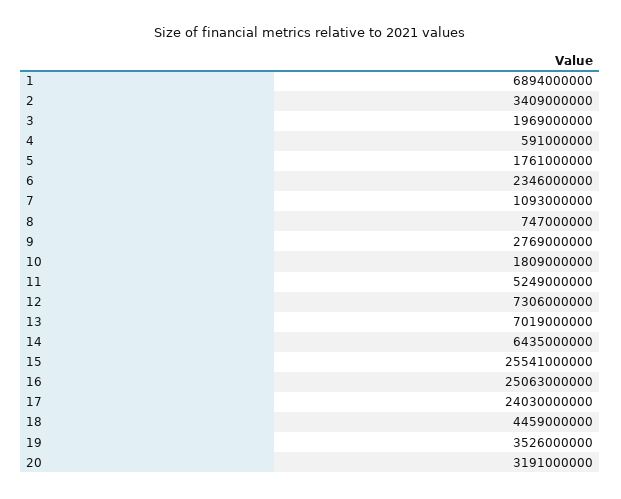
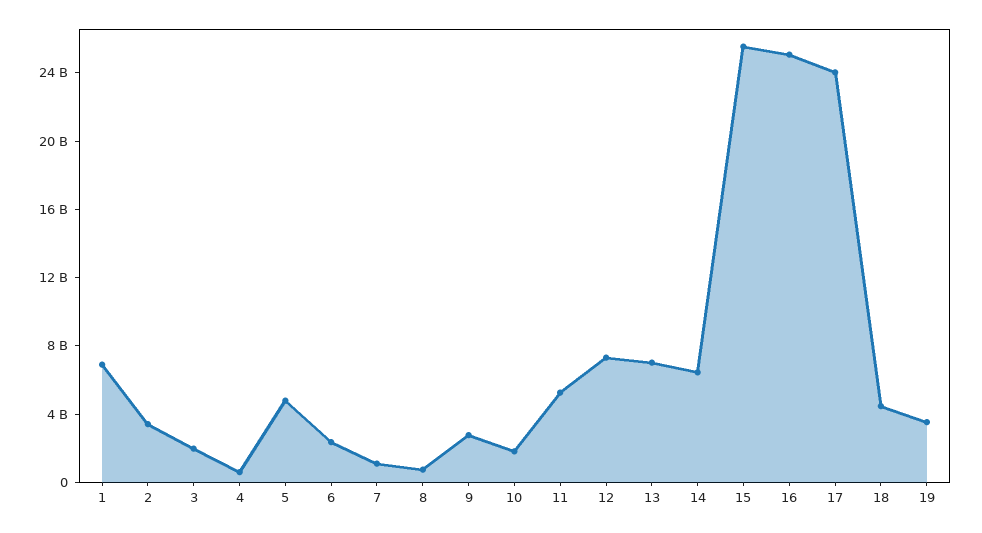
5: 1761000000 -> 5000000000
20: 3191000000 -> none

